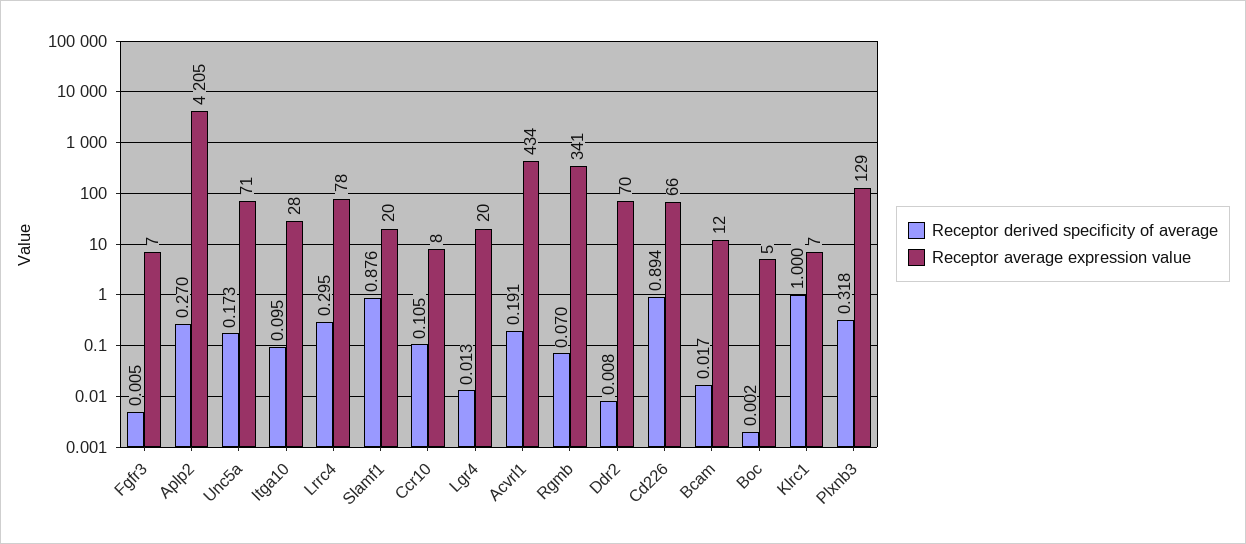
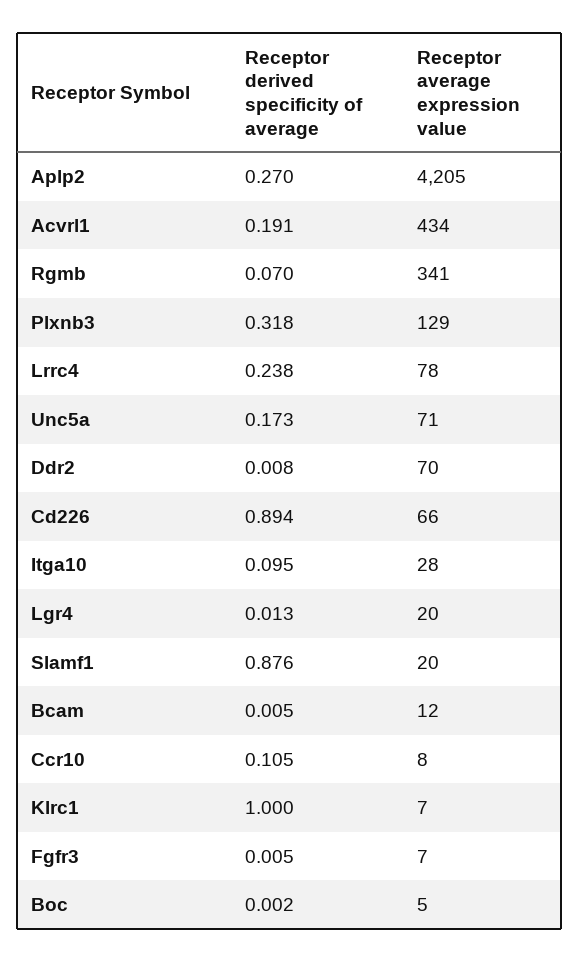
Receptor derived specificity of average, Lrrc4: 0.295 -> 0.238
Receptor derived specificity of average, Bcam: 0.017 -> 0.005

